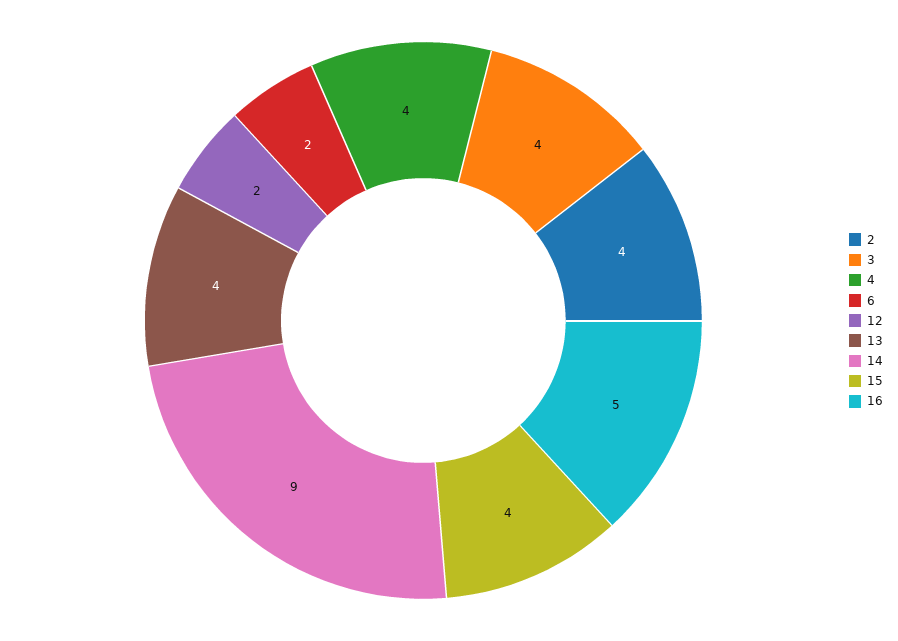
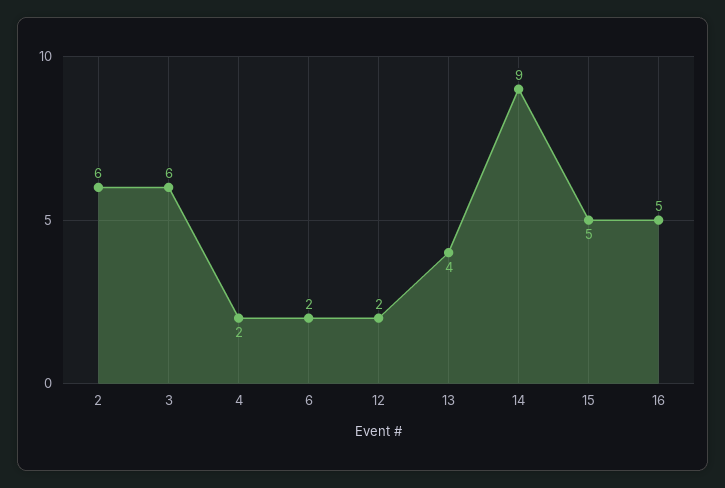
2: 4 -> 6
3: 4 -> 6
4: 4 -> 2
15: 4 -> 5

